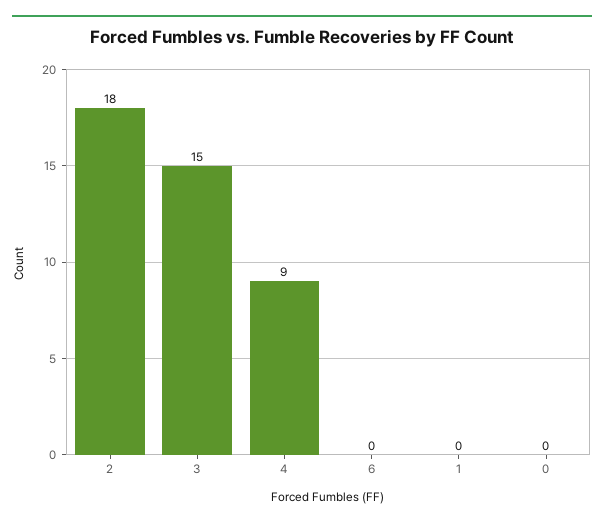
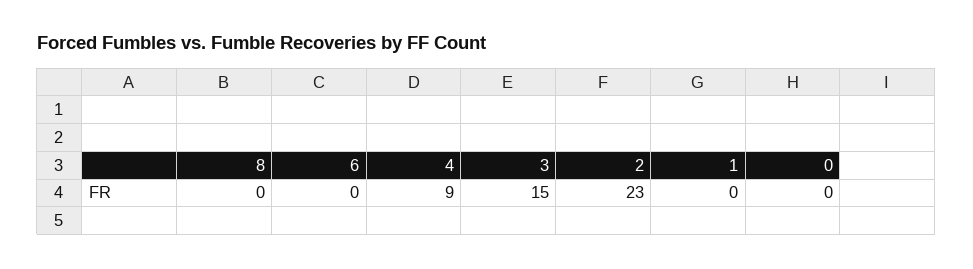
2: 18 -> 23
8: none -> 0

